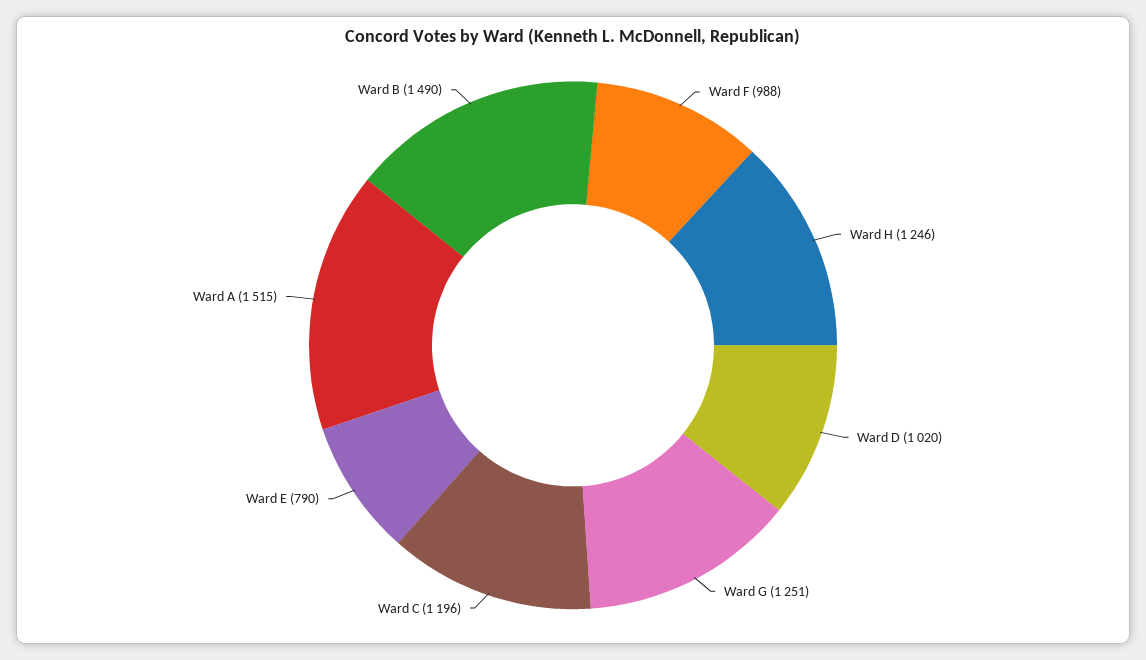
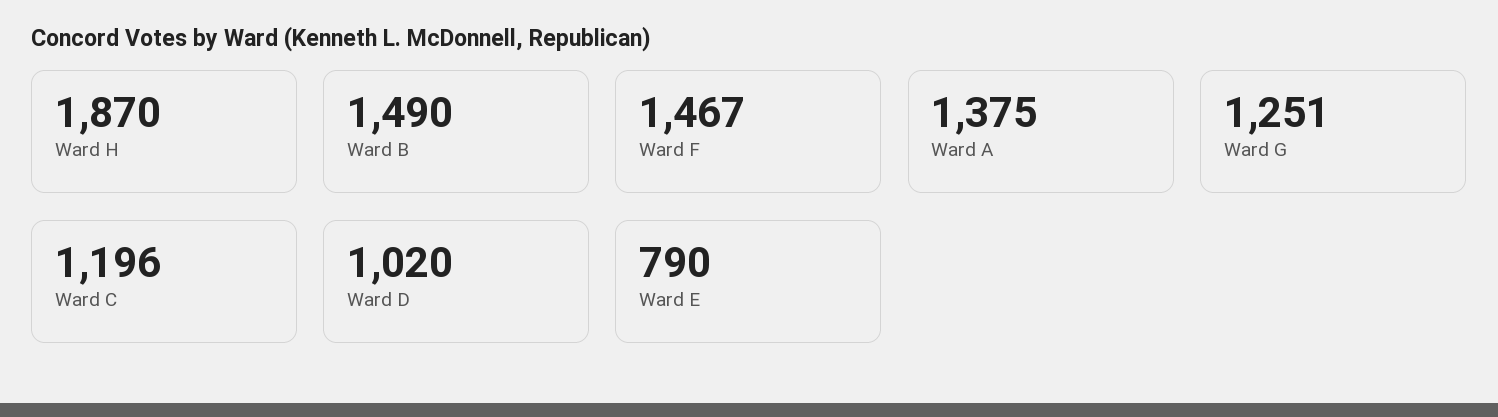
Ward F: 988 -> 1467
Ward H: 1246 -> 1870
Ward A: 1515 -> 1375

